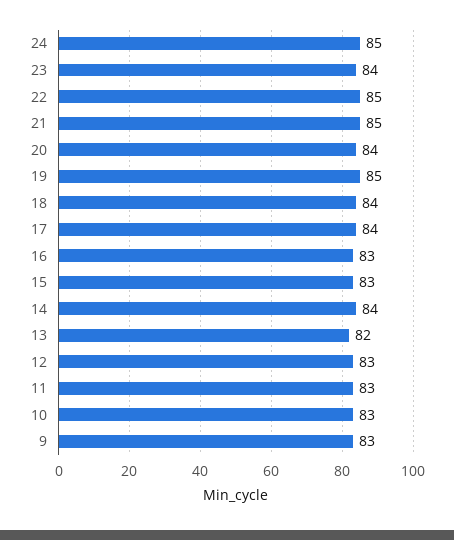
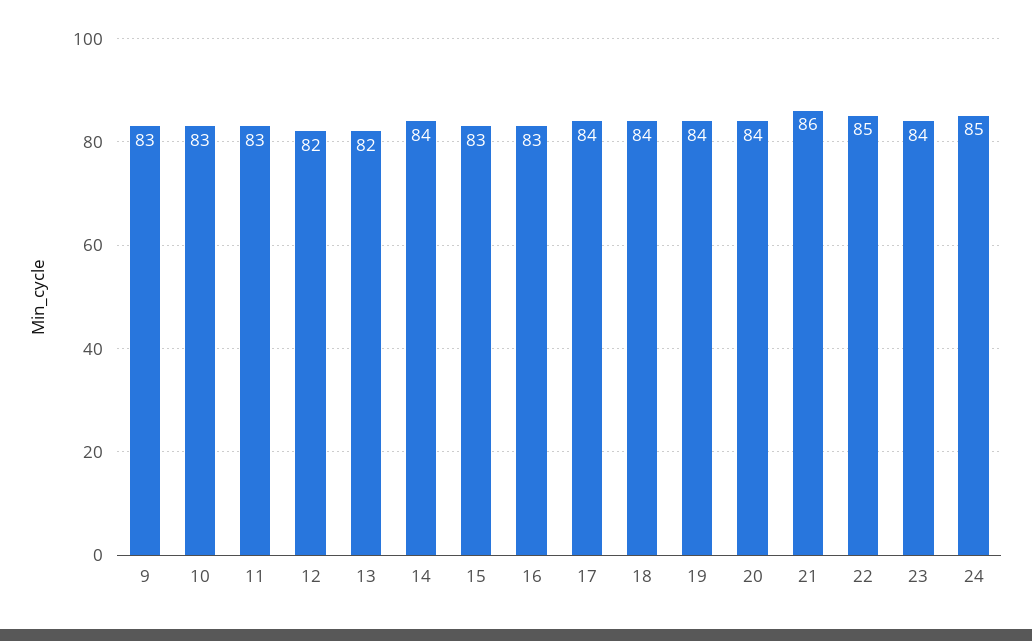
21: 85 -> 86
19: 85 -> 84
12: 83 -> 82

